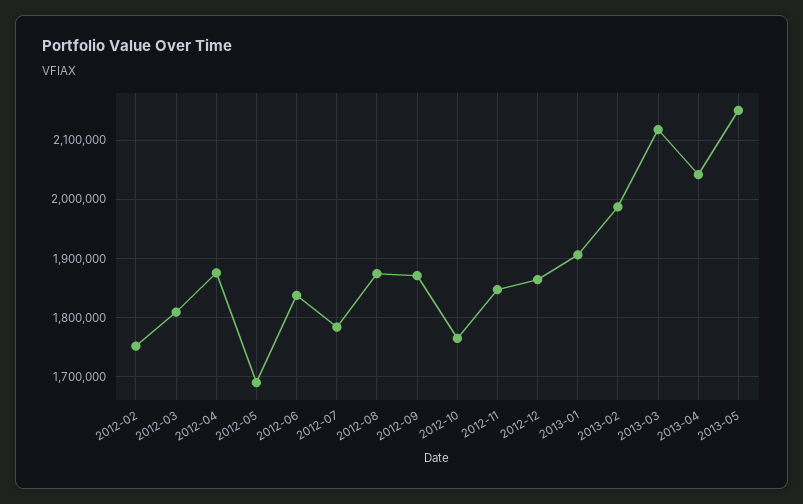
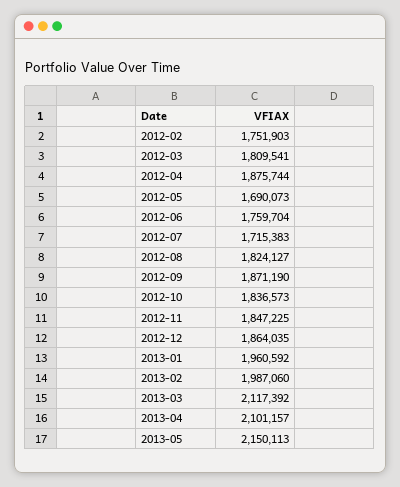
2012-06: 1840000 -> 1759704
2012-07: 1780000 -> 1715383
2012-08: 1880000 -> 1824127
2012-10: 1760000 -> 1836573
2013-01: 1900000 -> 1960592
2013-04: 2040000 -> 2101157

